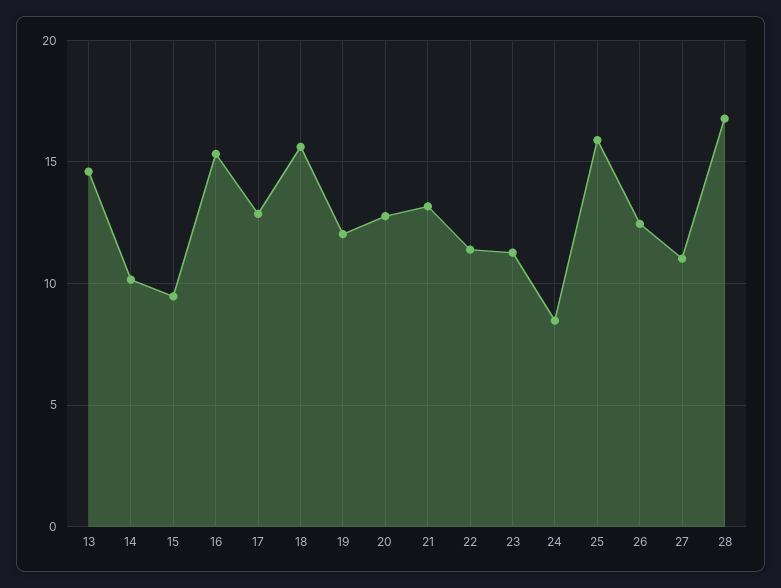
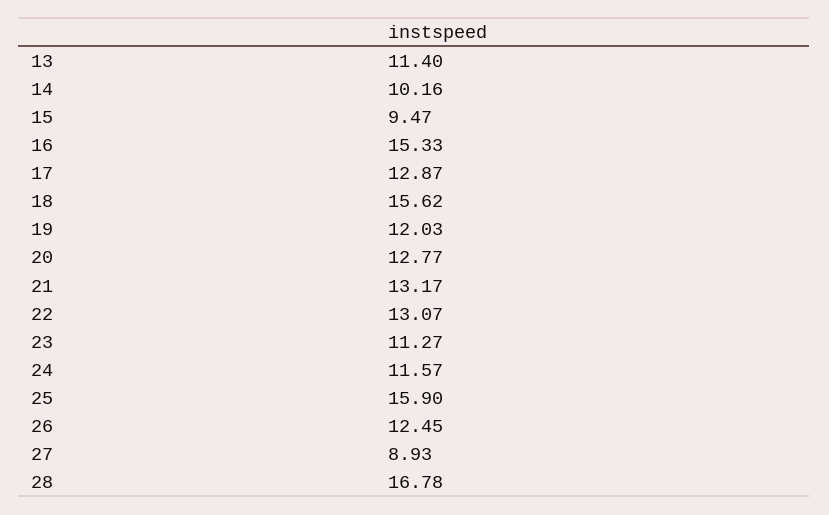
13: 14.5 -> 11.4
22: 11.5 -> 13.07
24: 8.5 -> 11.57
27: 11 -> 8.93

